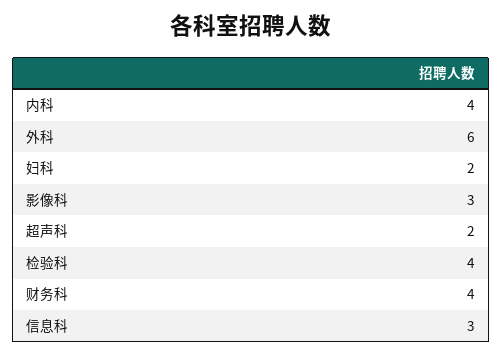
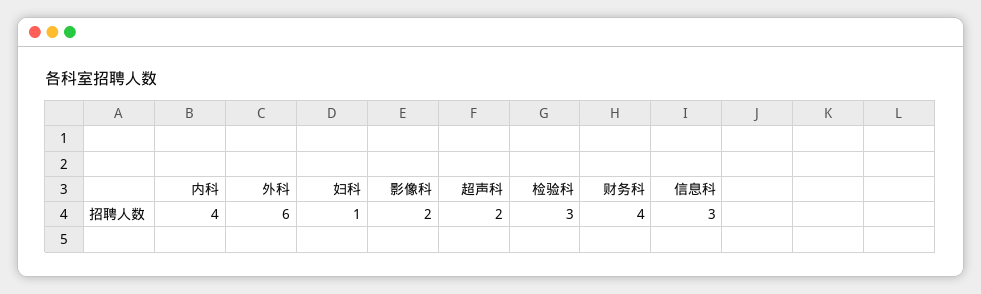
妇科: 2 -> 1
影像科: 3 -> 2
检验科: 4 -> 3

